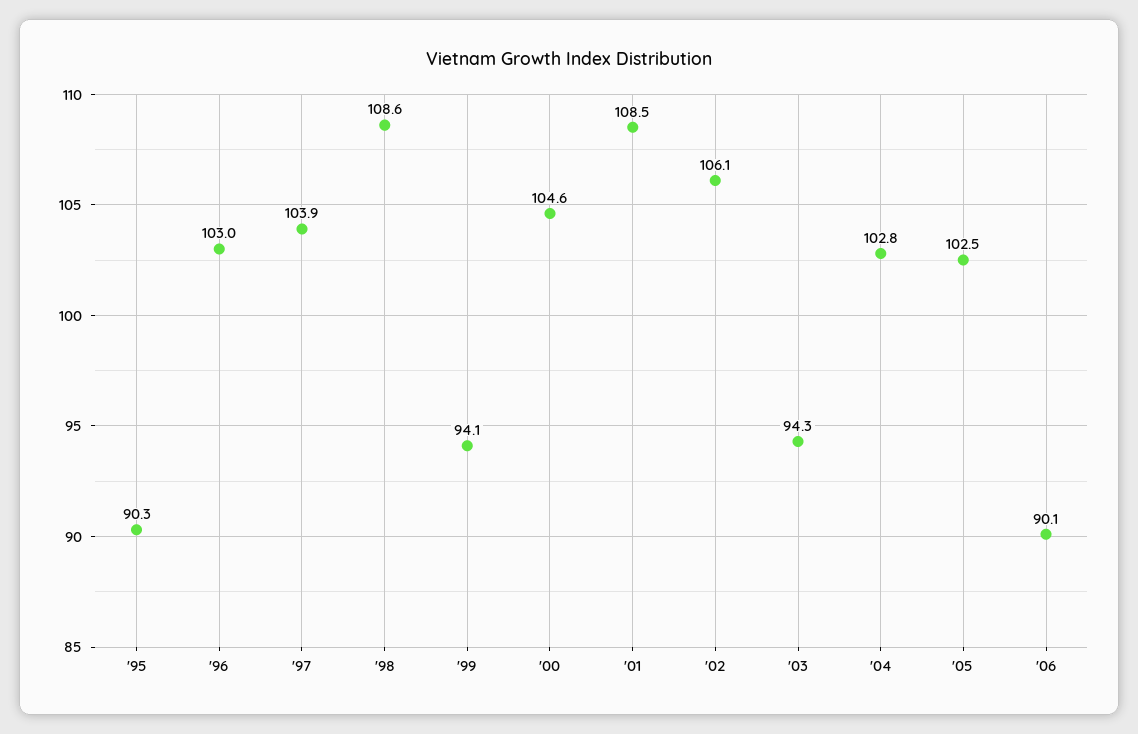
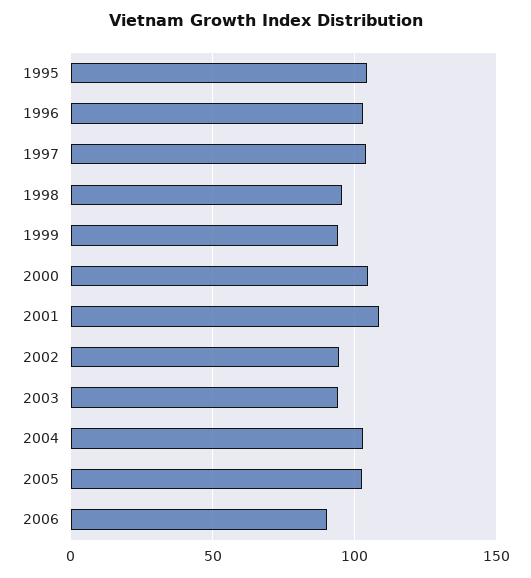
'95: 90.3 -> 105
'98: 108.6 -> 95
'02: 106.1 -> 95

